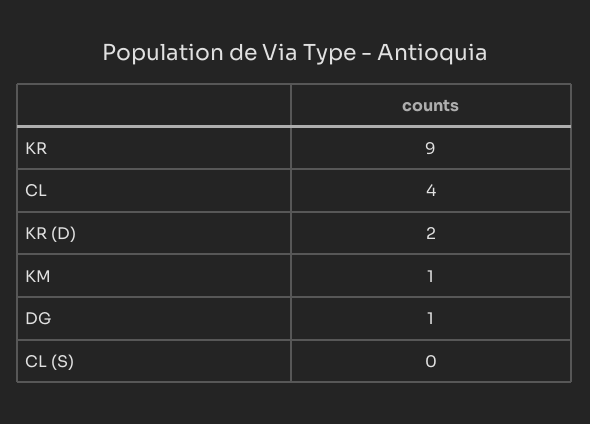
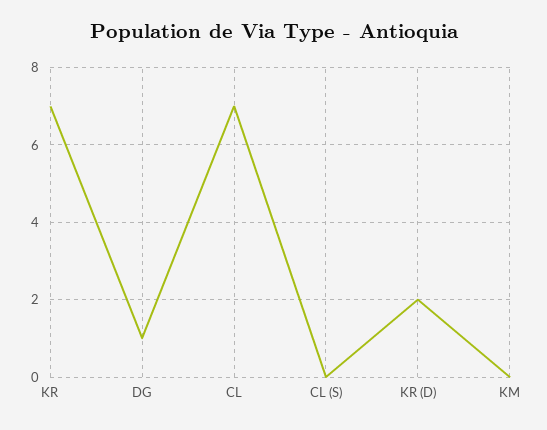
KR: 9 -> 7
CL: 4 -> 7
KM: 1 -> 0

